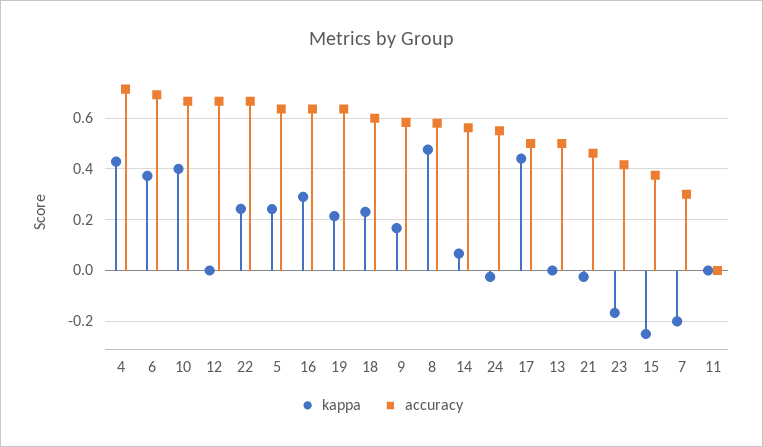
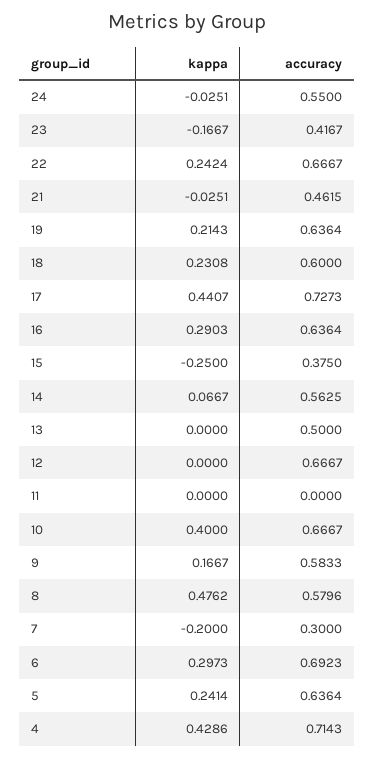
kappa, 6: 0.375 -> 0.2973
accuracy, 17: 0.5 -> 0.7273

